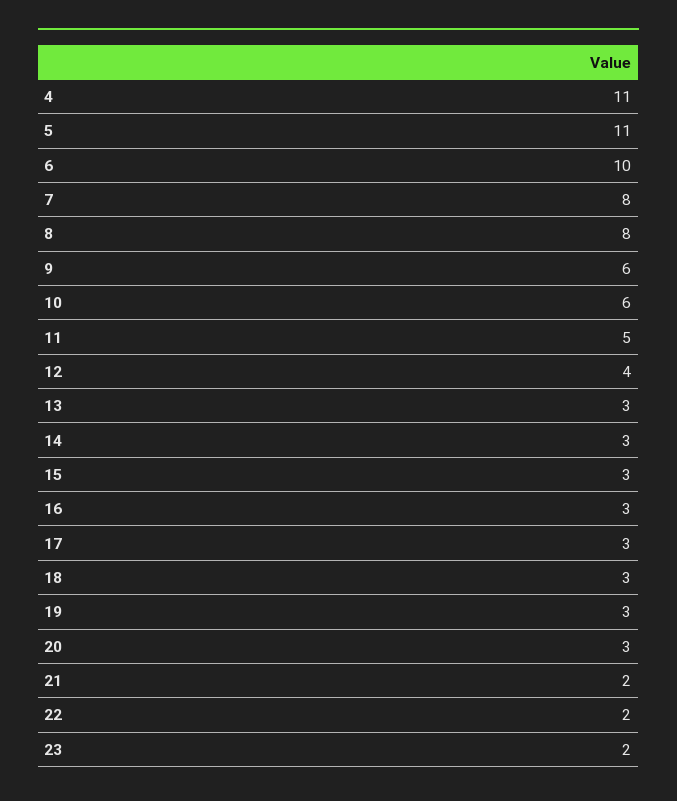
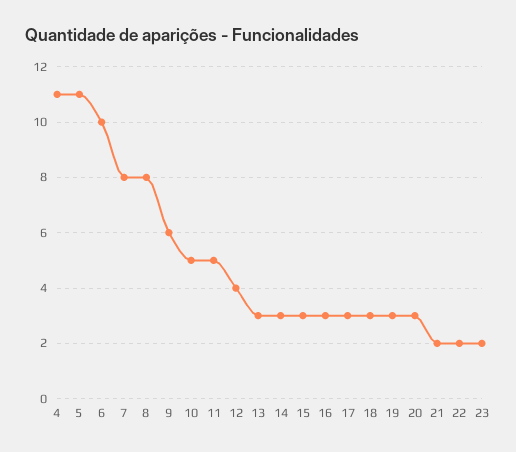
10: 6 -> 5

